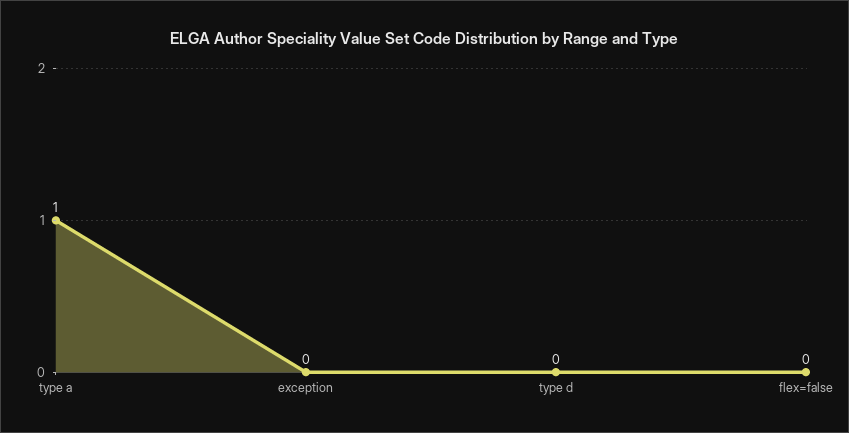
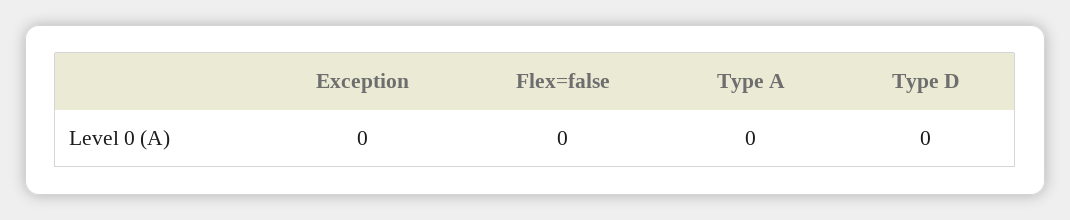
type a: 1 -> 0

